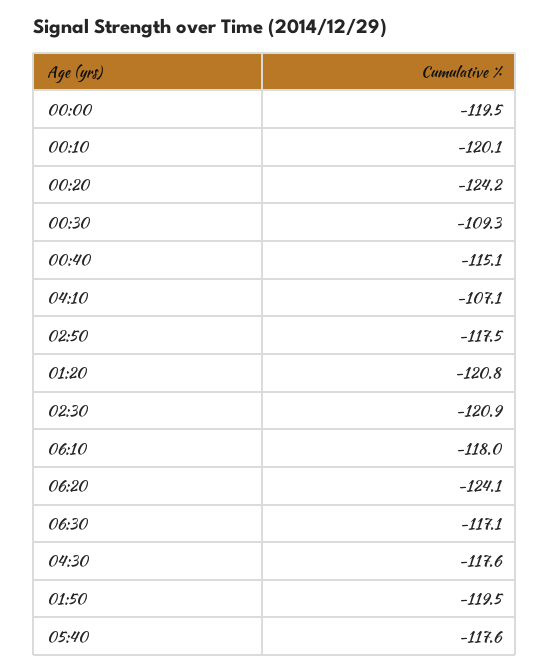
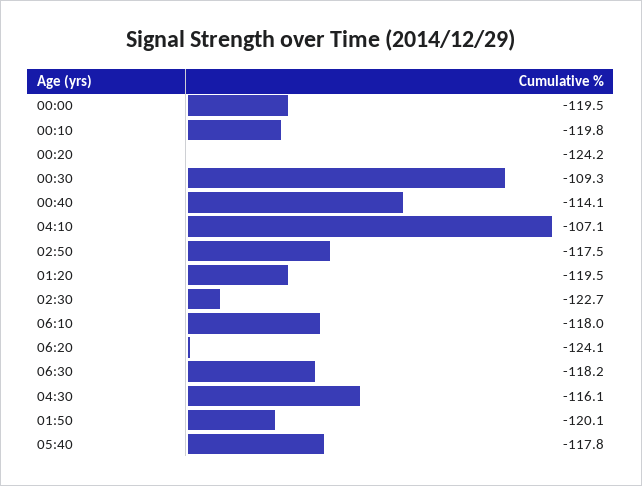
00:10: -120.1 -> -119.8
00:40: -115.1 -> -114.1
01:20: -120.8 -> -119.5
02:30: -120.9 -> -122.7
06:30: -117.1 -> -118.2
04:30: -117.6 -> -116.1
01:50: -119.5 -> -120.1
05:40: -117.6 -> -117.8

